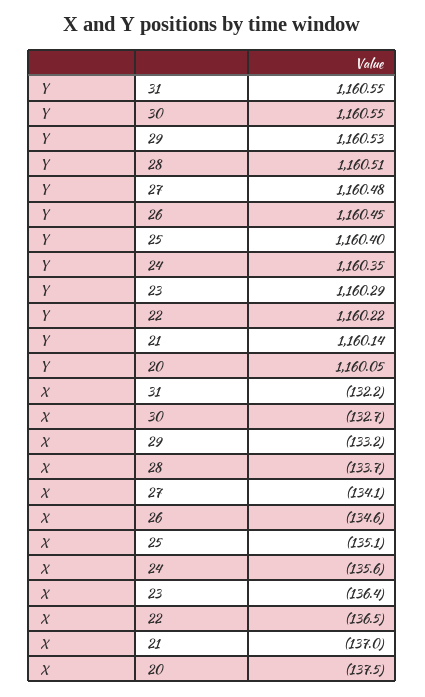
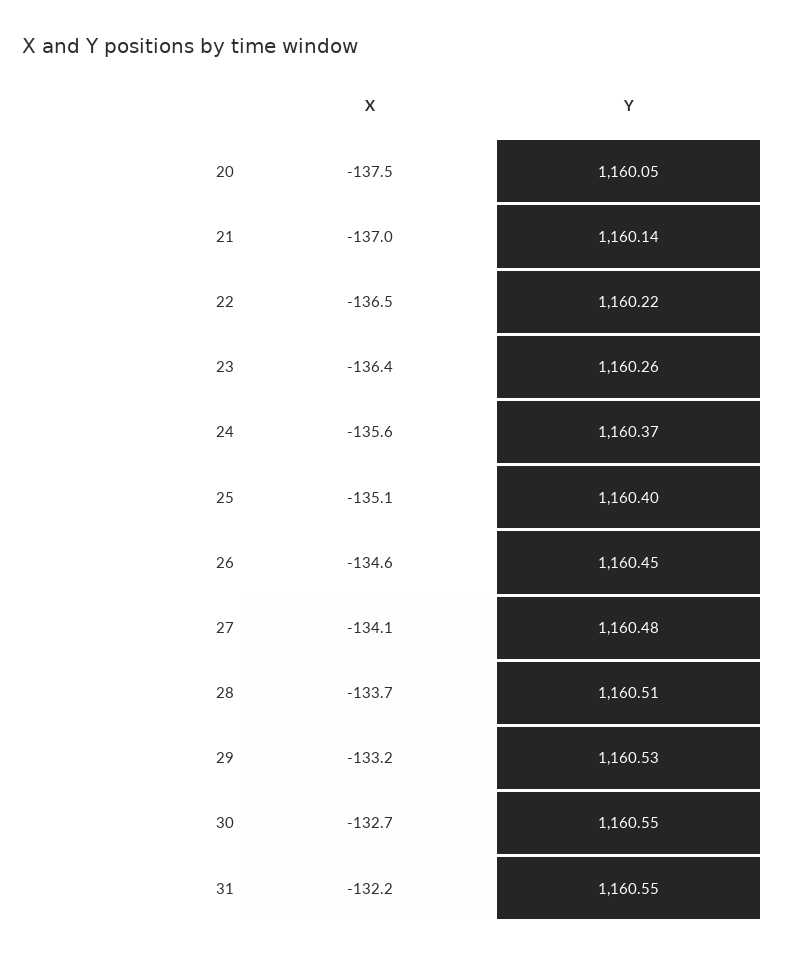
Y, 24: 1160.35 -> 1160.37
Y, 23: 1160.29 -> 1160.26

